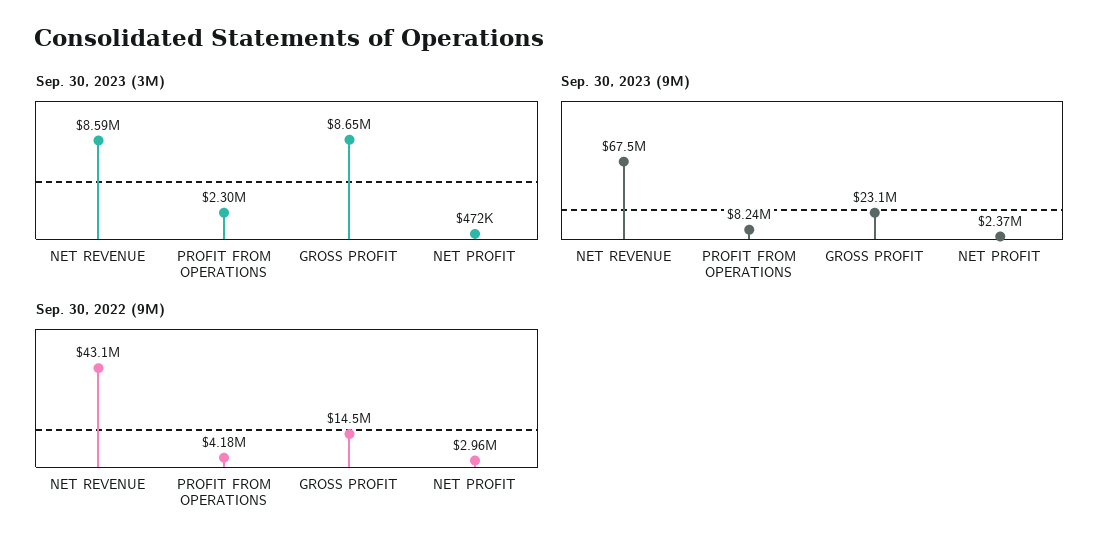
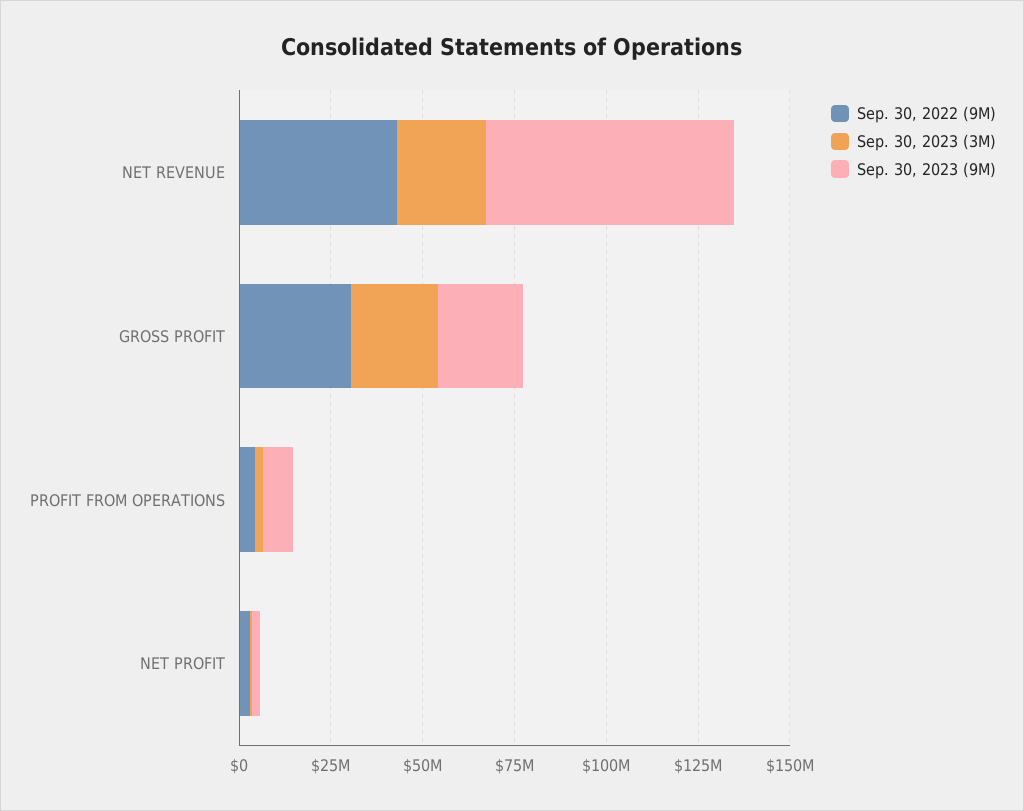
Sep. 30, 2023 (3M), NET REVENUE: 8590000 -> 25000000
Sep. 30, 2023 (3M), GROSS PROFIT: 8650000 -> 25000000
Sep. 30, 2022 (9M), GROSS PROFIT: 14500000 -> 30000000

